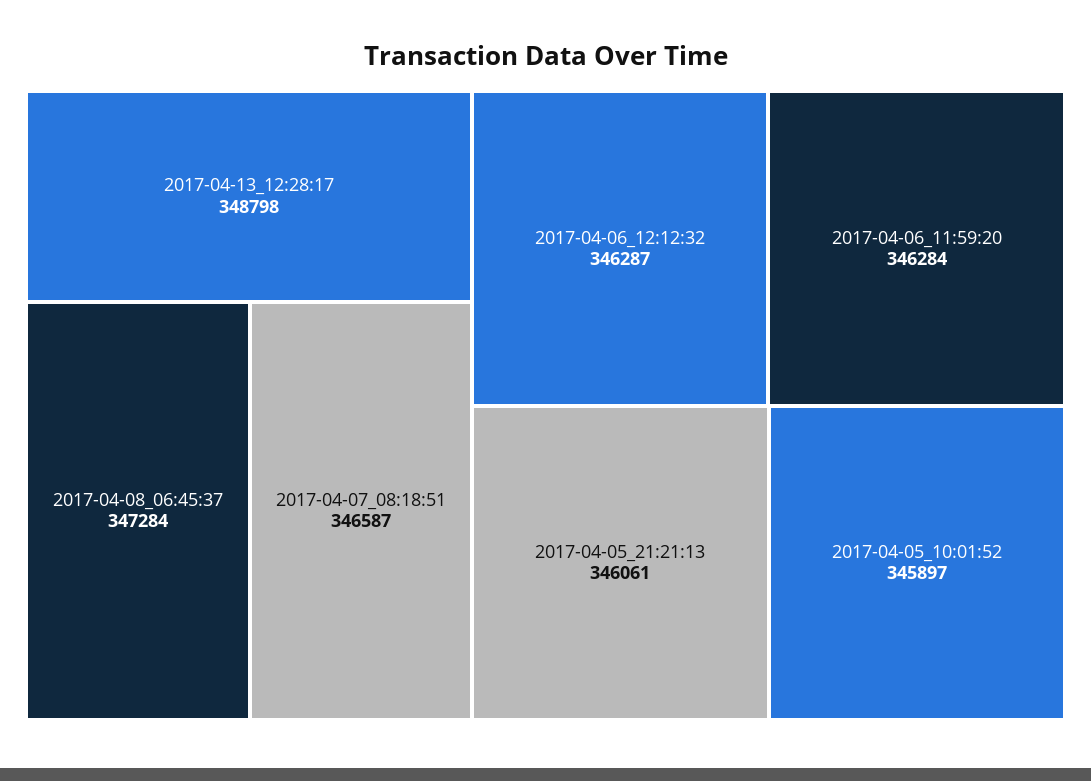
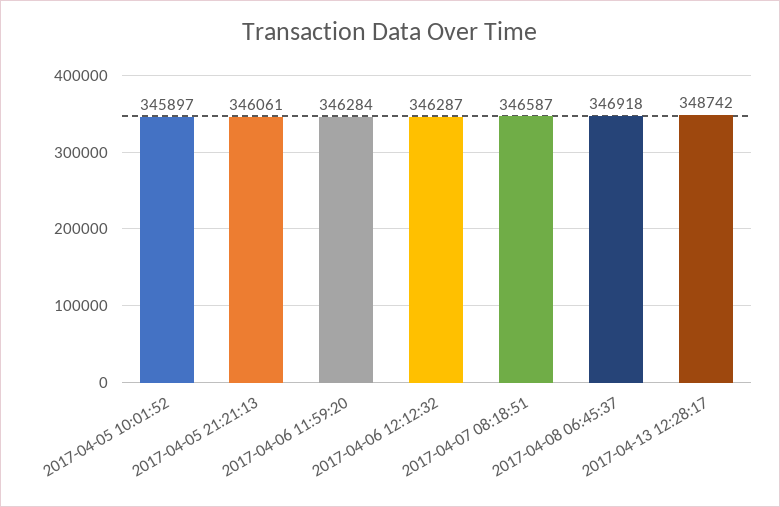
2017-04-13_12:28:17: 348798 -> 348742
2017-04-08_06:45:37: 347284 -> 346918

